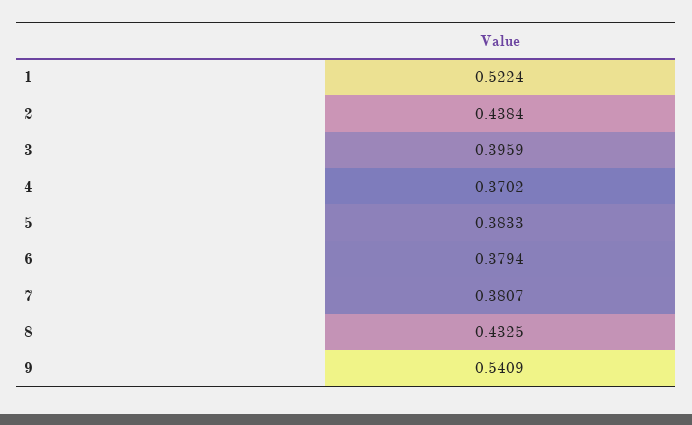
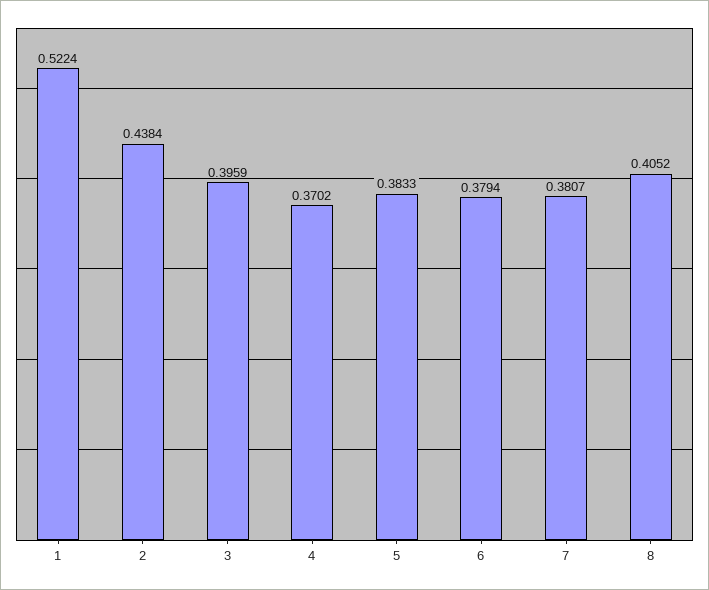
8: 0.4325 -> 0.4052
9: 0.5409 -> none

